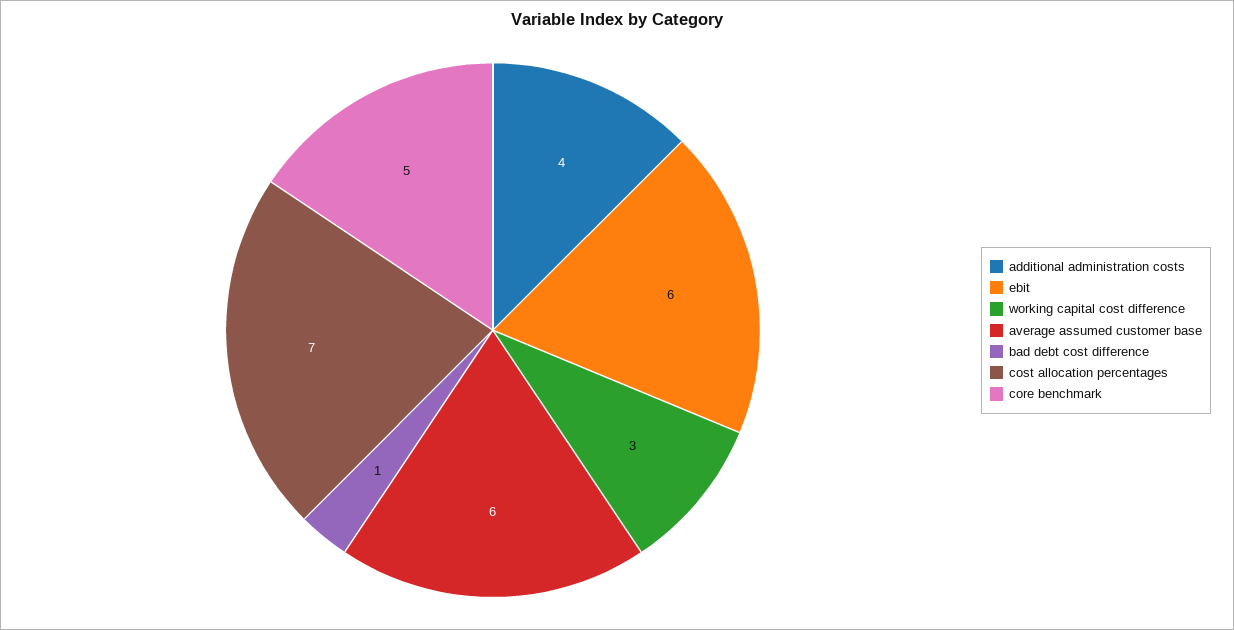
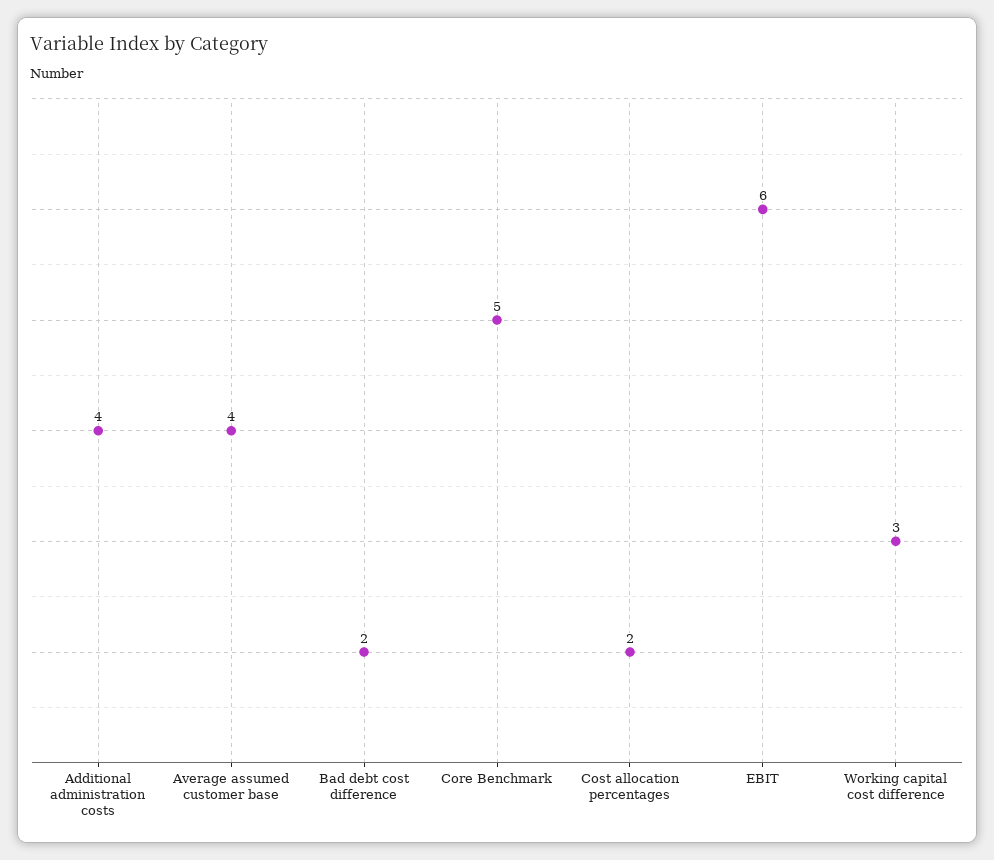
average assumed customer base: 6 -> 4
bad debt cost difference: 1 -> 2
cost allocation percentages: 7 -> 2

